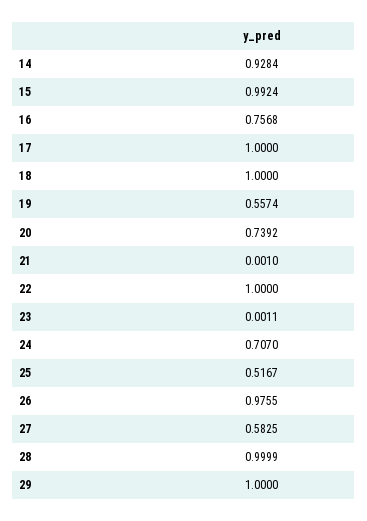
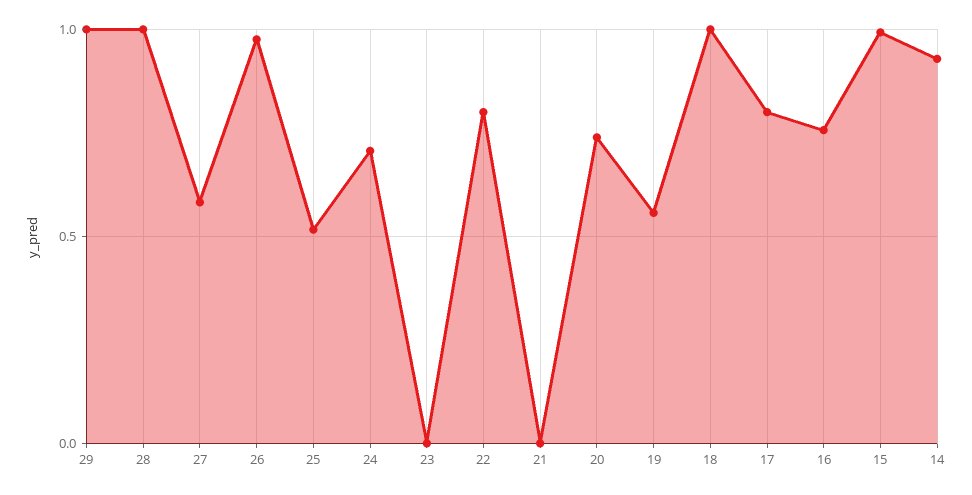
17: 1 -> 0.8
22: 1 -> 0.8

